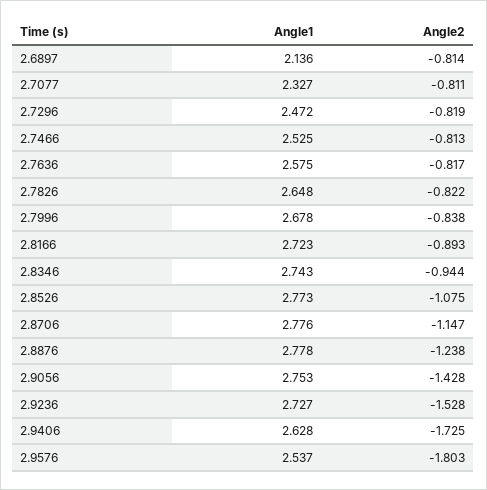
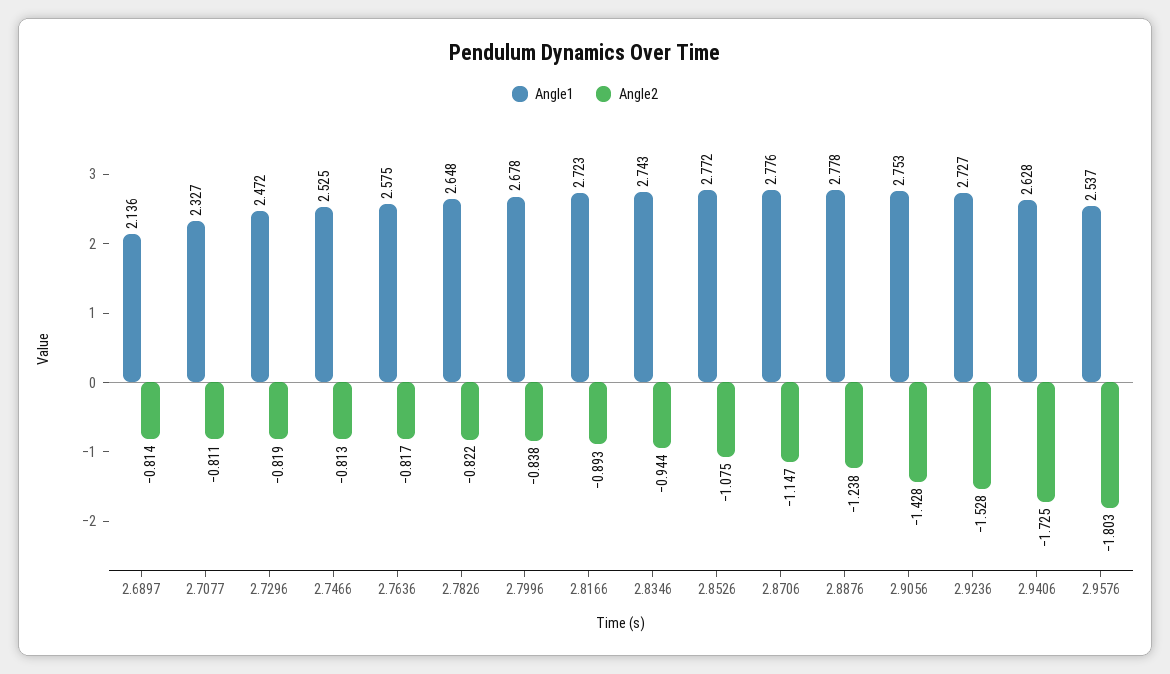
Angle1, 2.8526: 2.773 -> 2.772

